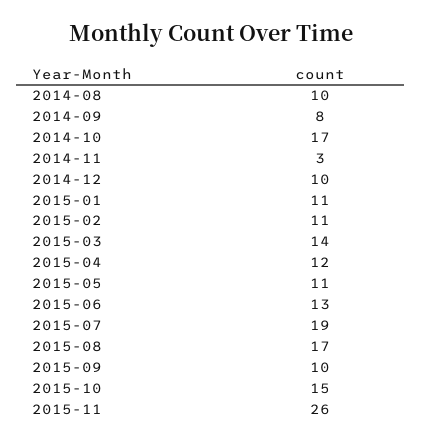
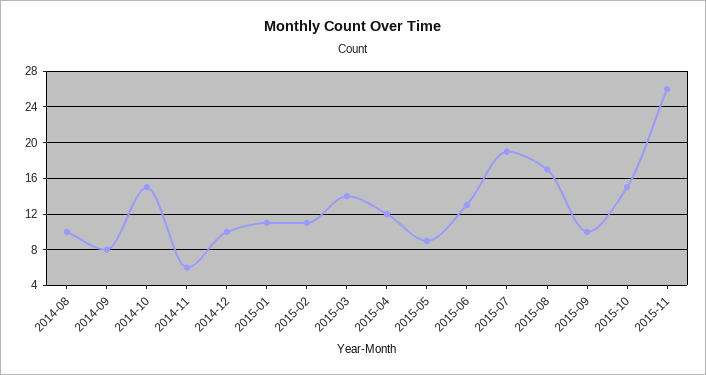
2014-10: 17 -> 15
2014-11: 3 -> 6
2015-05: 11 -> 9

